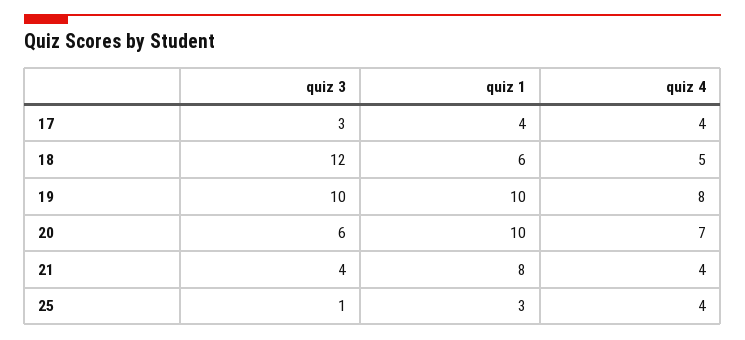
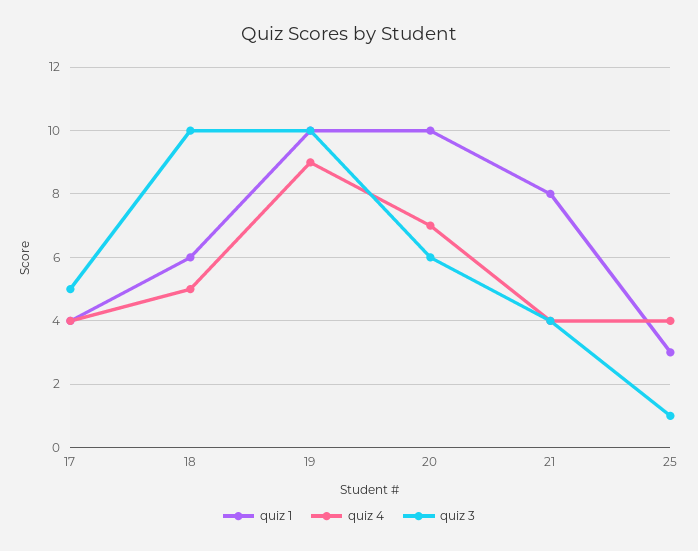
quiz 3, 17: 3 -> 5
quiz 3, 18: 12 -> 10
quiz 4, 19: 8 -> 9

